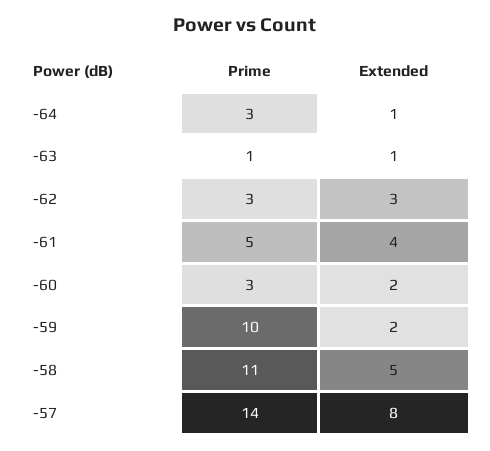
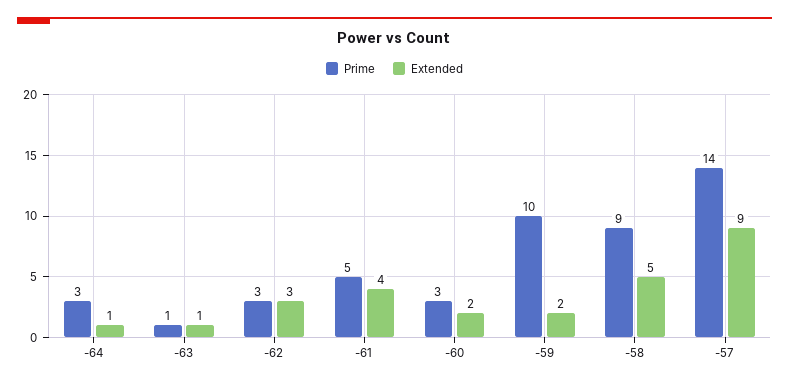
Prime, -58: 11 -> 9
Extended, -57: 8 -> 9

